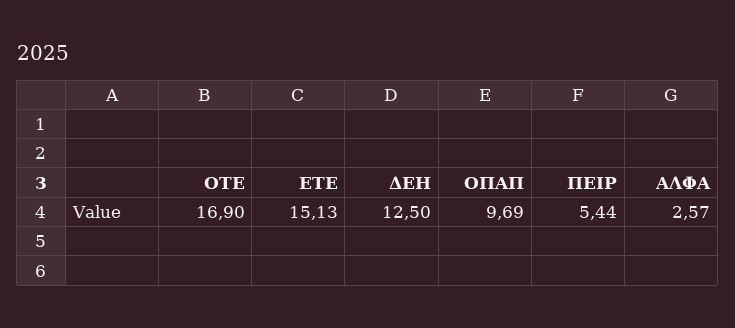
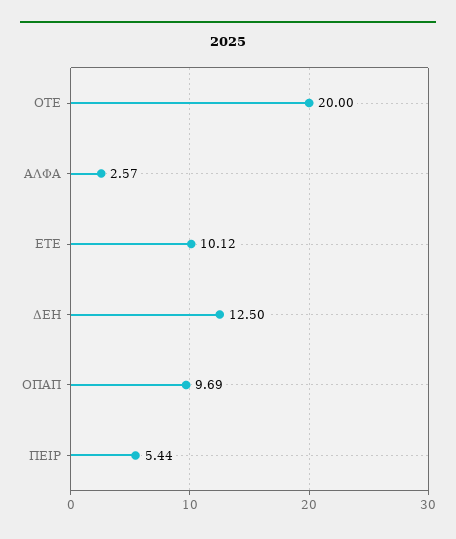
ΟΤΕ: 16.9 -> 20
ΕΤΕ: 15.13 -> 10.12

